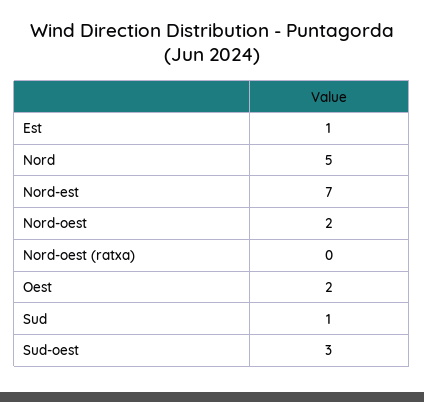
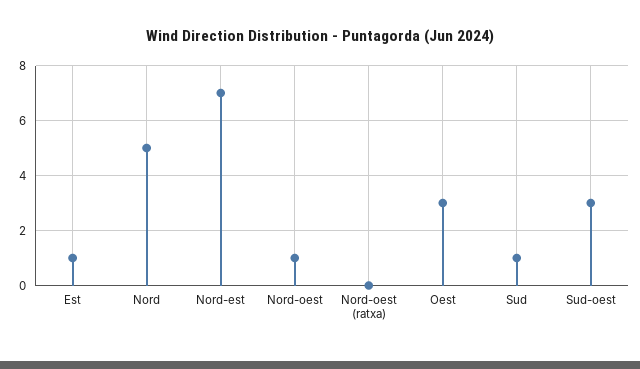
Nord-oest: 2 -> 1
Oest: 2 -> 3

